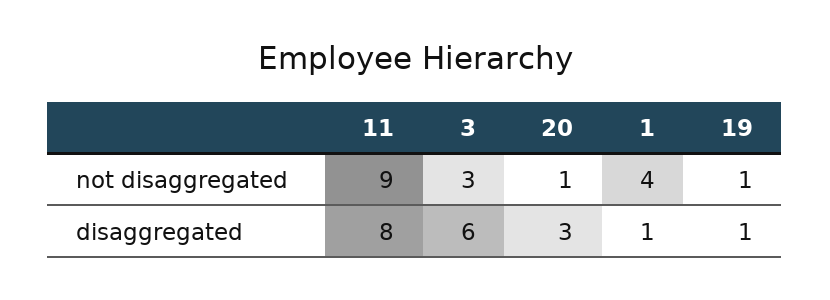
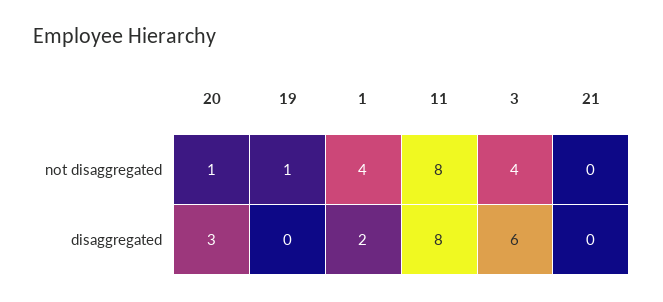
11, not disaggregated: 9 -> 8
3, not disaggregated: 3 -> 4
1, disaggregated: 1 -> 2
19, disaggregated: 1 -> 0
21, not disaggregated: none -> 0
21, disaggregated: none -> 0

